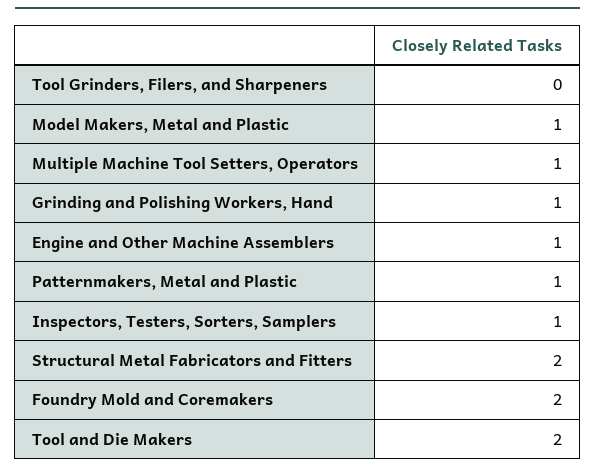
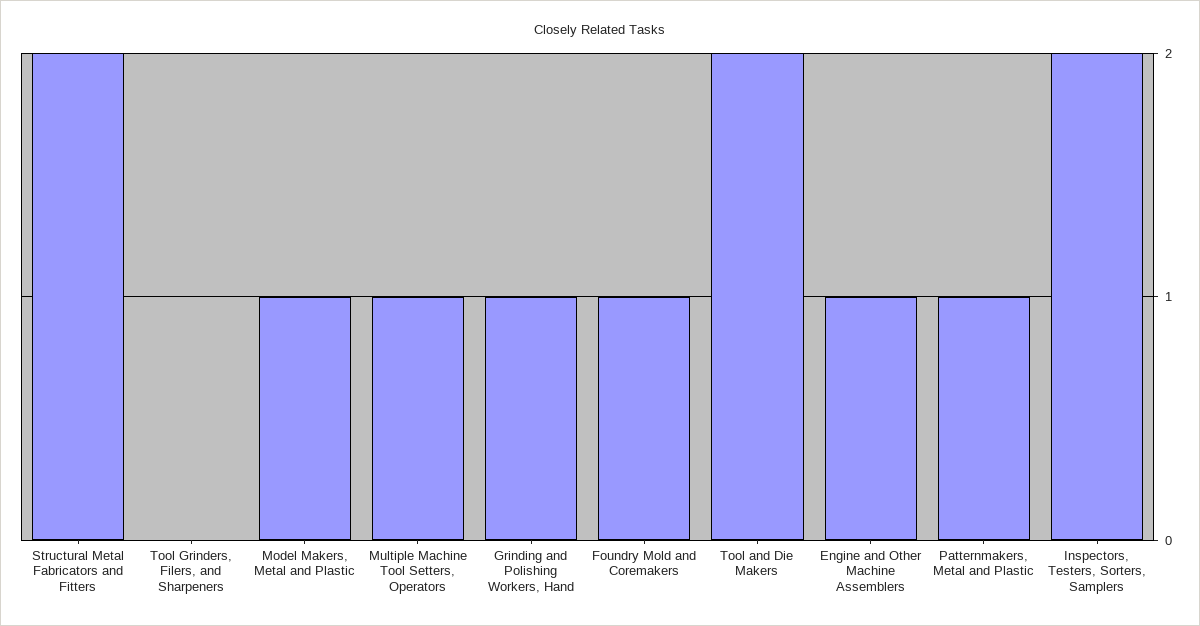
Inspectors, Testers, Sorters, Samplers: 1 -> 2
Foundry Mold and Coremakers: 2 -> 1

